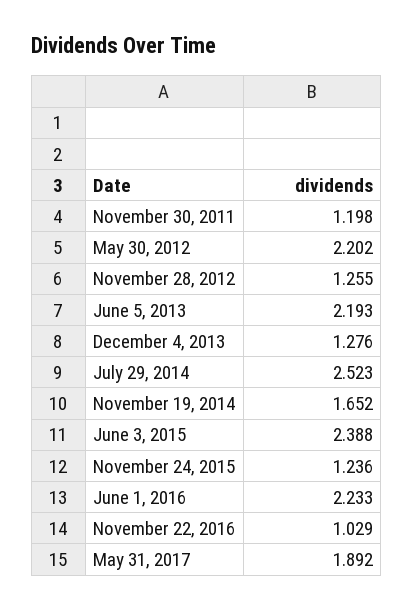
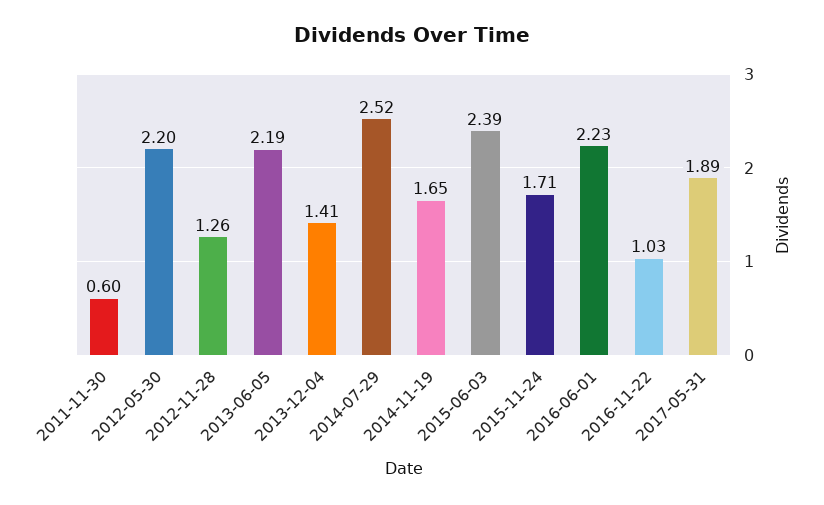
November 30, 2011: 1.198 -> 0.6
December 4, 2013: 1.276 -> 1.41
November 24, 2015: 1.236 -> 1.71

